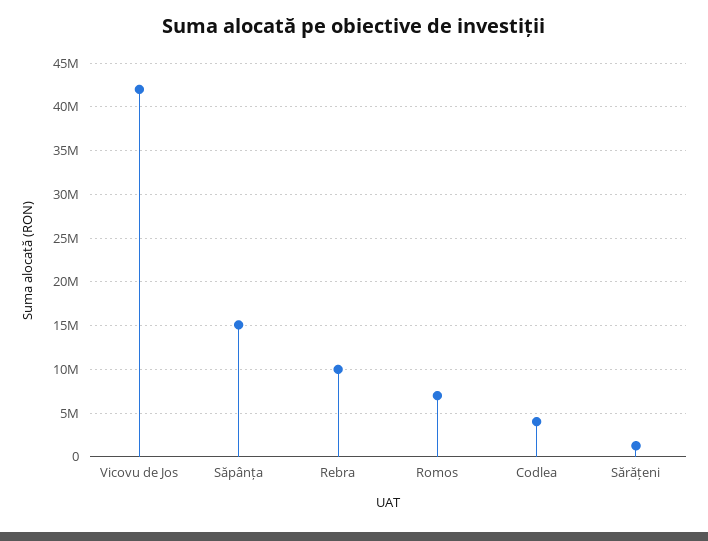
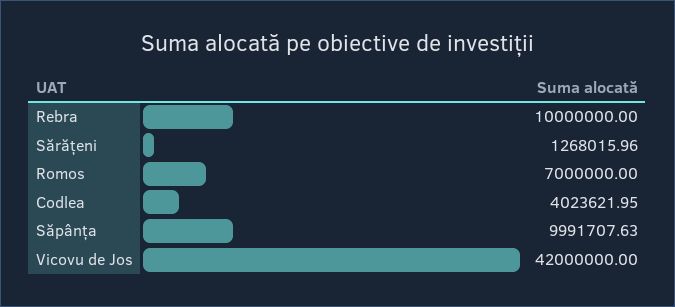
Săpânța: 15000000 -> 9991707.63

